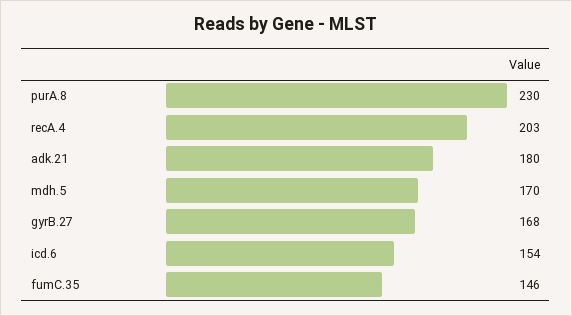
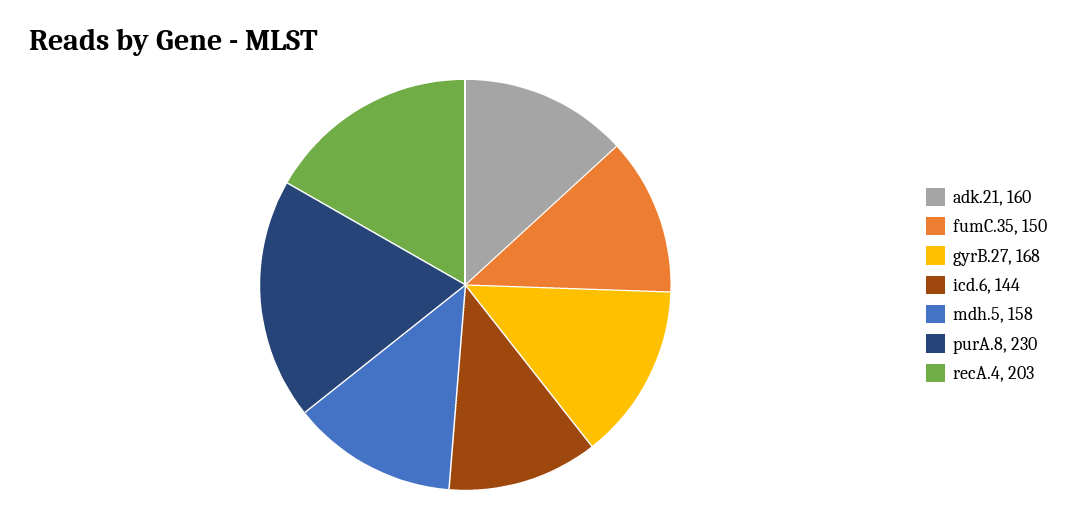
adk.21: 180 -> 160
mdh.5: 170 -> 158
icd.6: 154 -> 144
fumC.35: 146 -> 150

